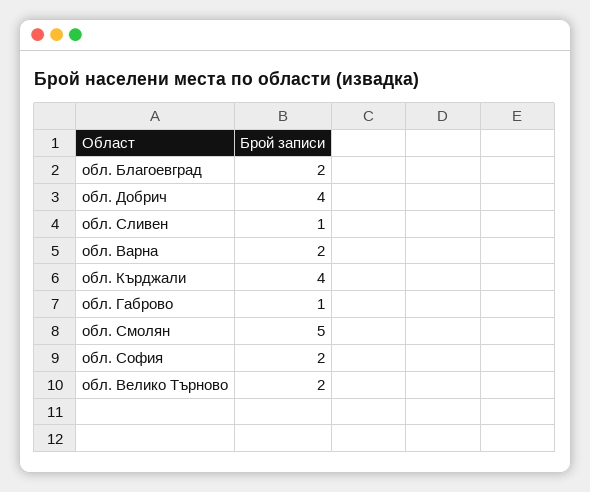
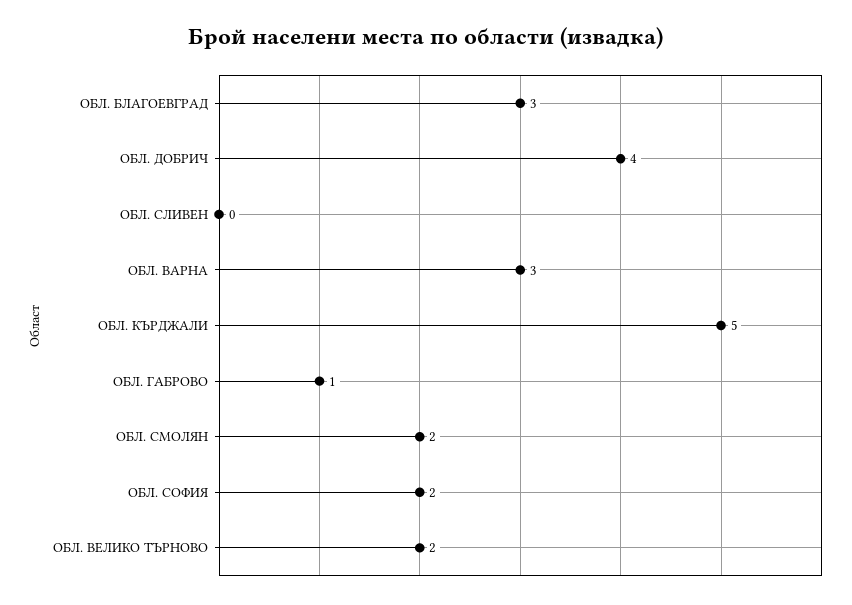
обл. Благоевград: 2 -> 3
обл. Сливен: 1 -> 0
обл. Варна: 2 -> 3
обл. Кърджали: 4 -> 5
обл. Смолян: 5 -> 2

